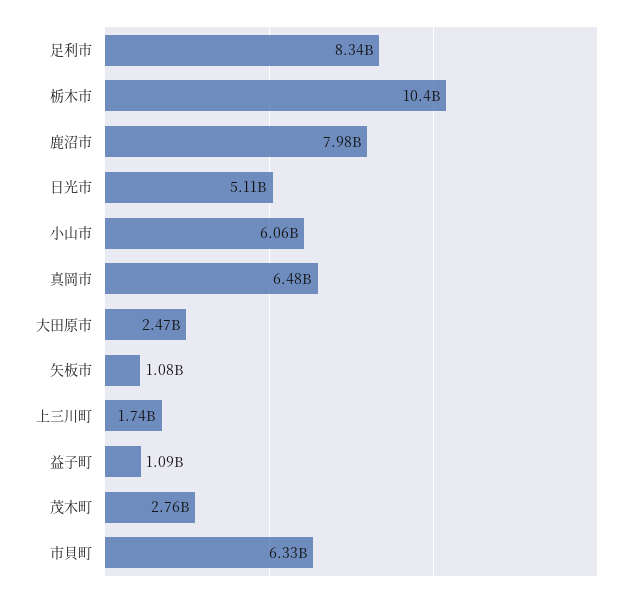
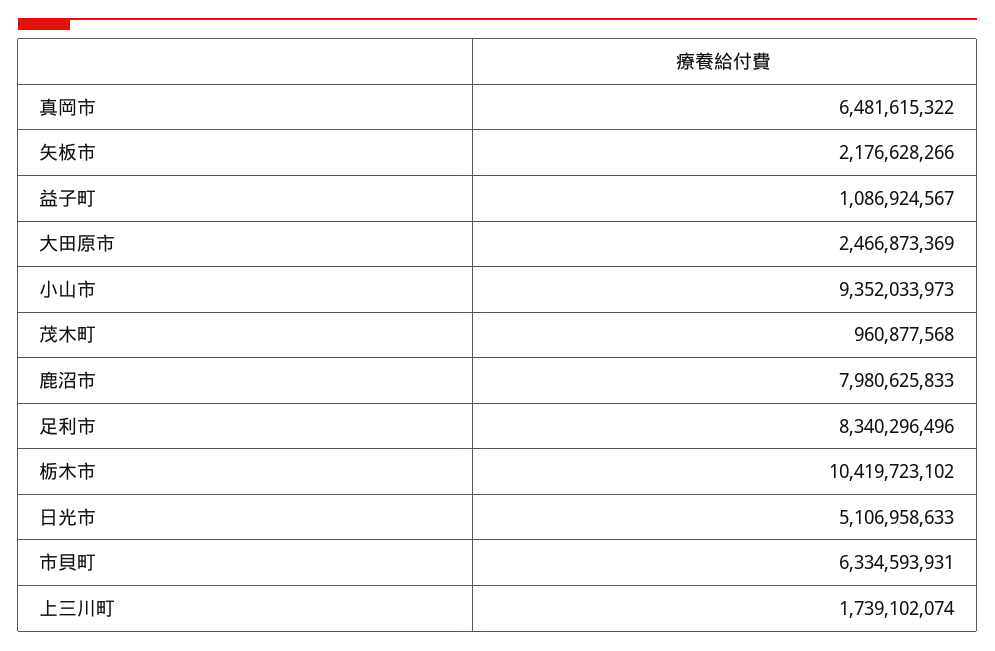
小山市: 6060000000 -> 9352033973
矢板市: 1080000000 -> 2176628266
茂木町: 2760000000 -> 960877568

